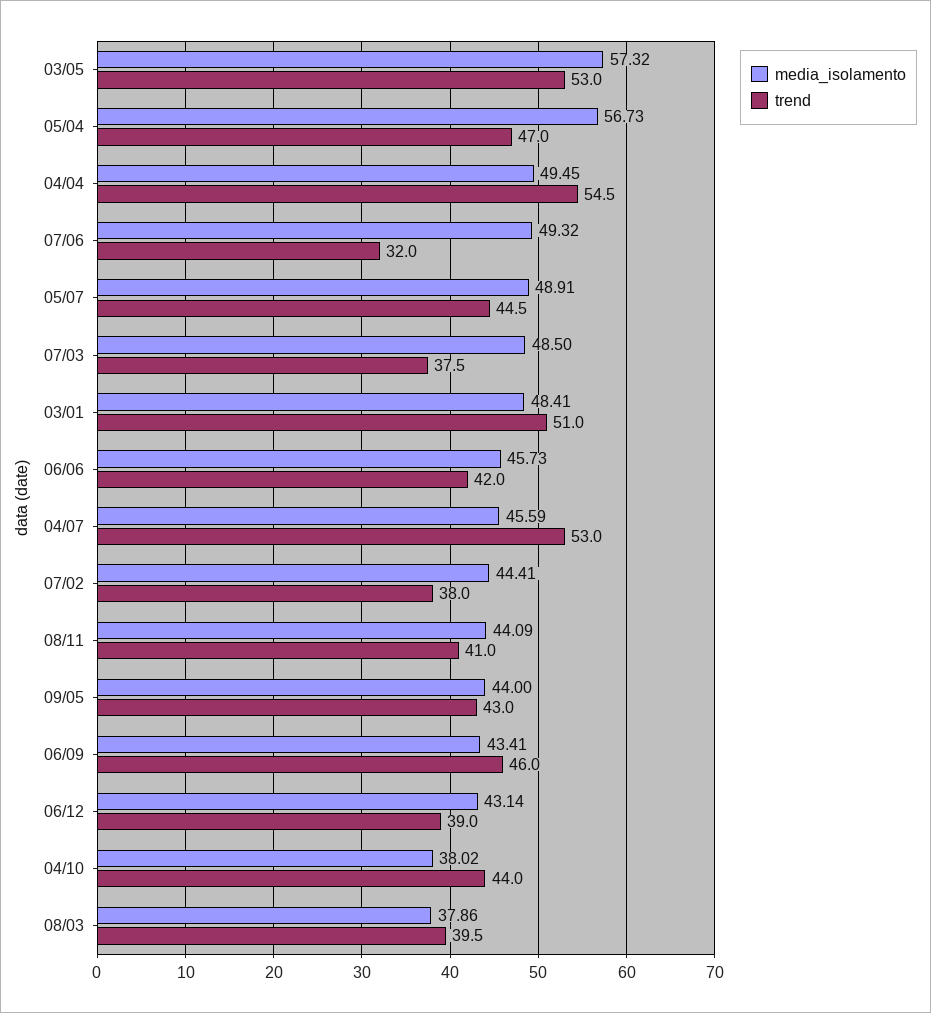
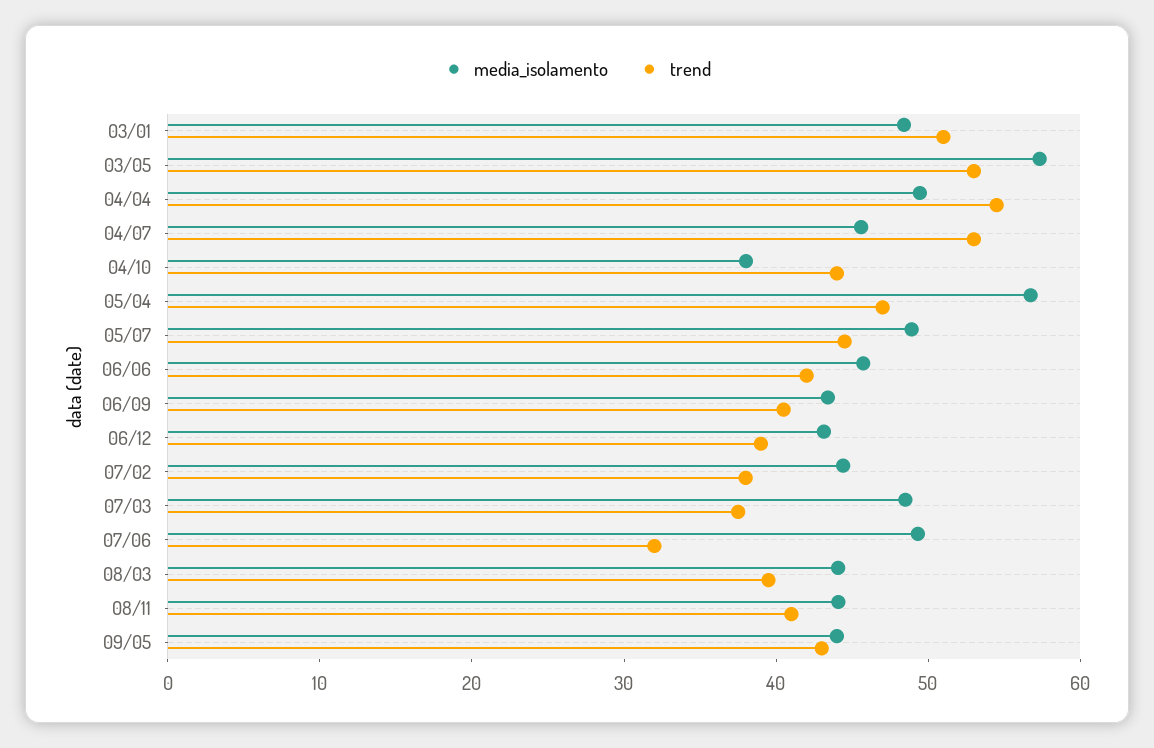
trend, 06/09: 46 -> 40
media_isolamento, 08/03: 37.86 -> 44

